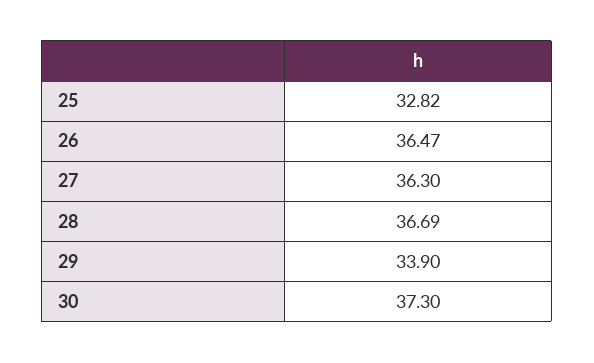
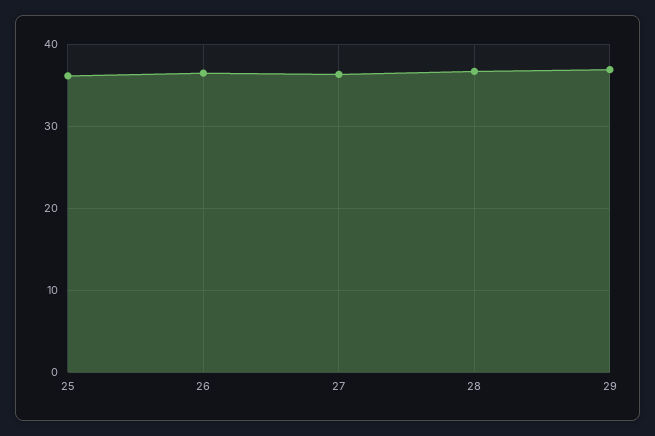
25: 32.82 -> 36
29: 33.9 -> 37
30: 37.3 -> none

